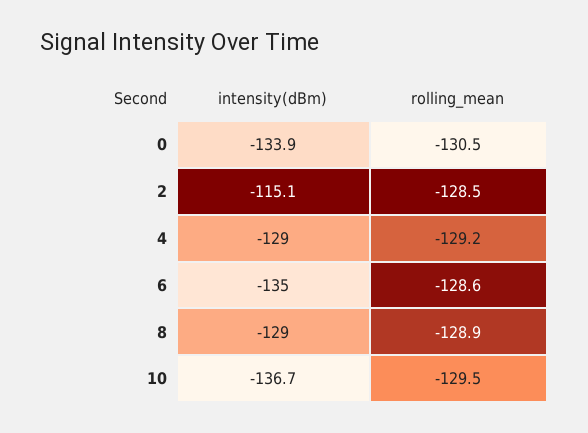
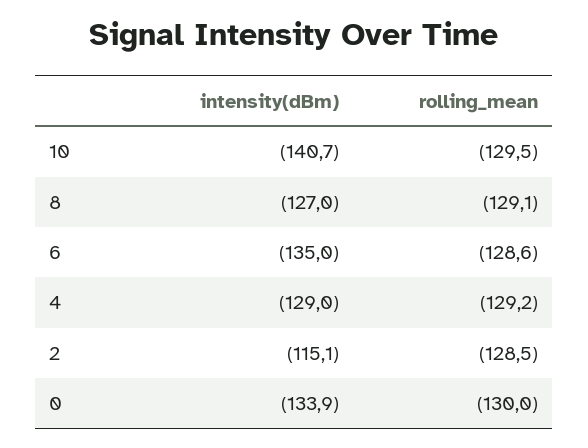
rolling_mean, 0: -130.5 -> -130
intensity(dBm), 8: -129 -> -127
rolling_mean, 8: -128.9 -> -129.1
intensity(dBm), 10: -136.7 -> -140.7

